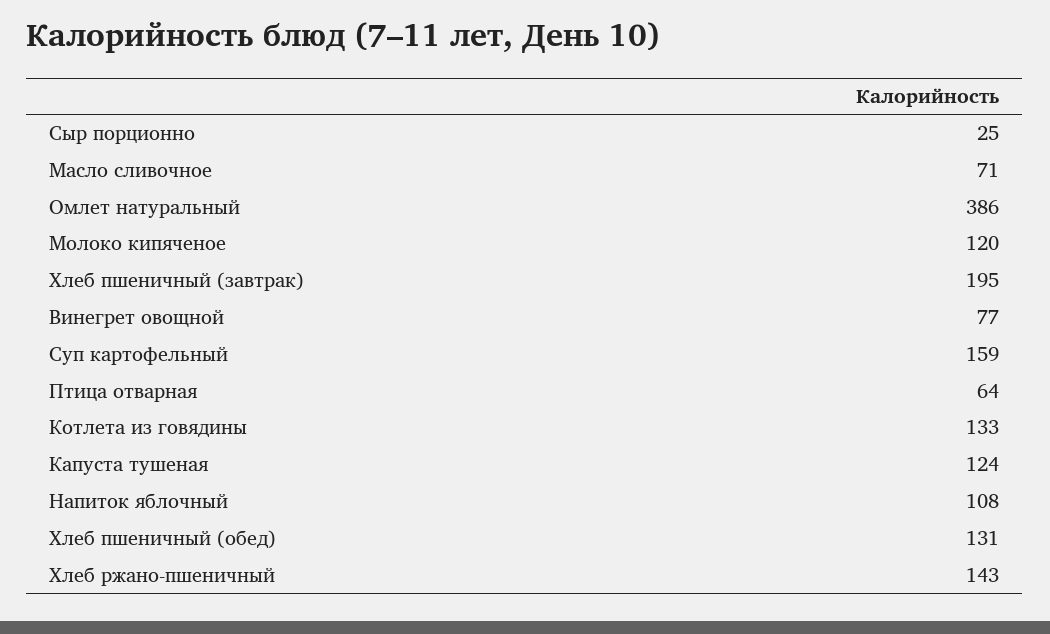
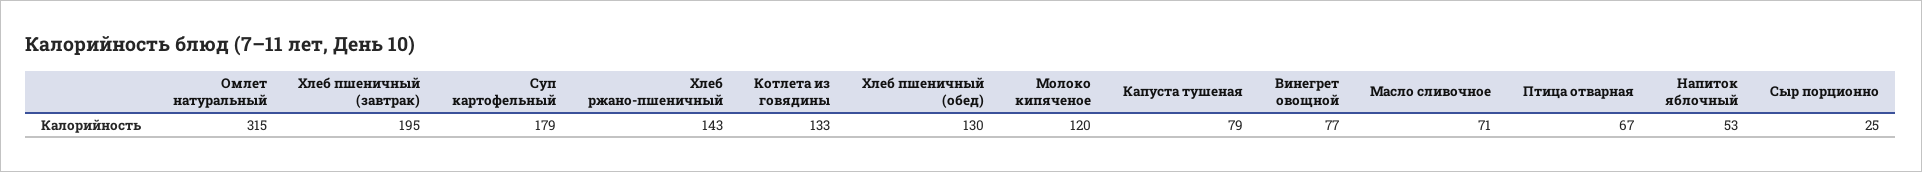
Омлет натуральный: 386 -> 315
Суп картофельный: 159 -> 179
Птица отварная: 64 -> 67
Капуста тушеная: 124 -> 79
Напиток яблочный: 108 -> 53
Хлеб пшеничный (обед): 131 -> 130

